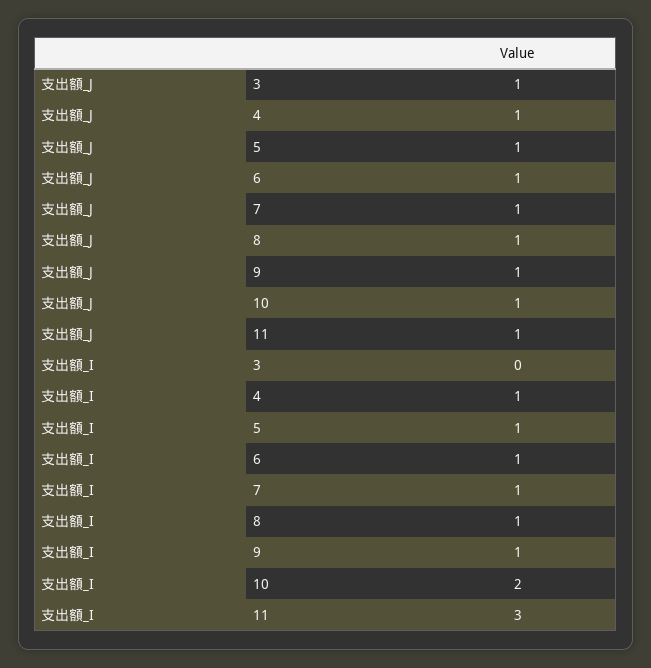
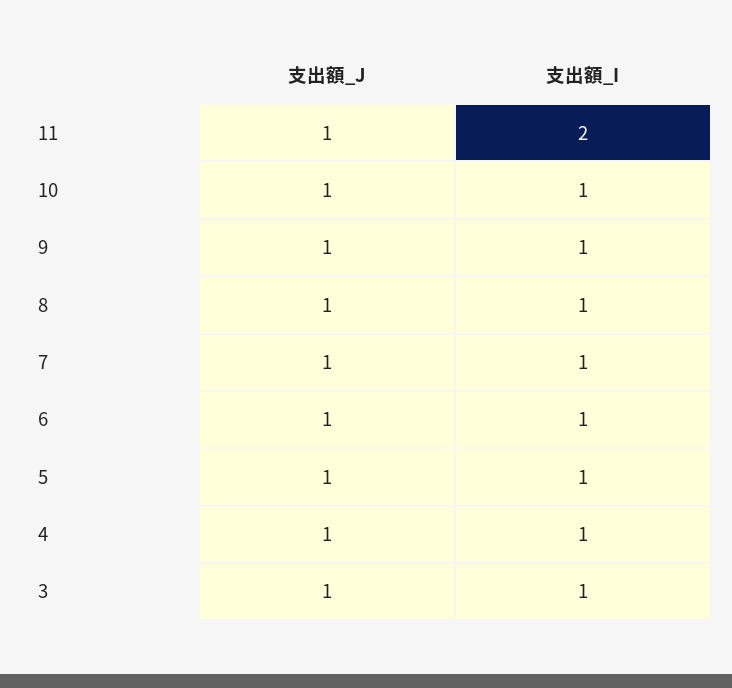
支出額_I, 3: 0 -> 1
支出額_I, 10: 2 -> 1
支出額_I, 11: 3 -> 2

